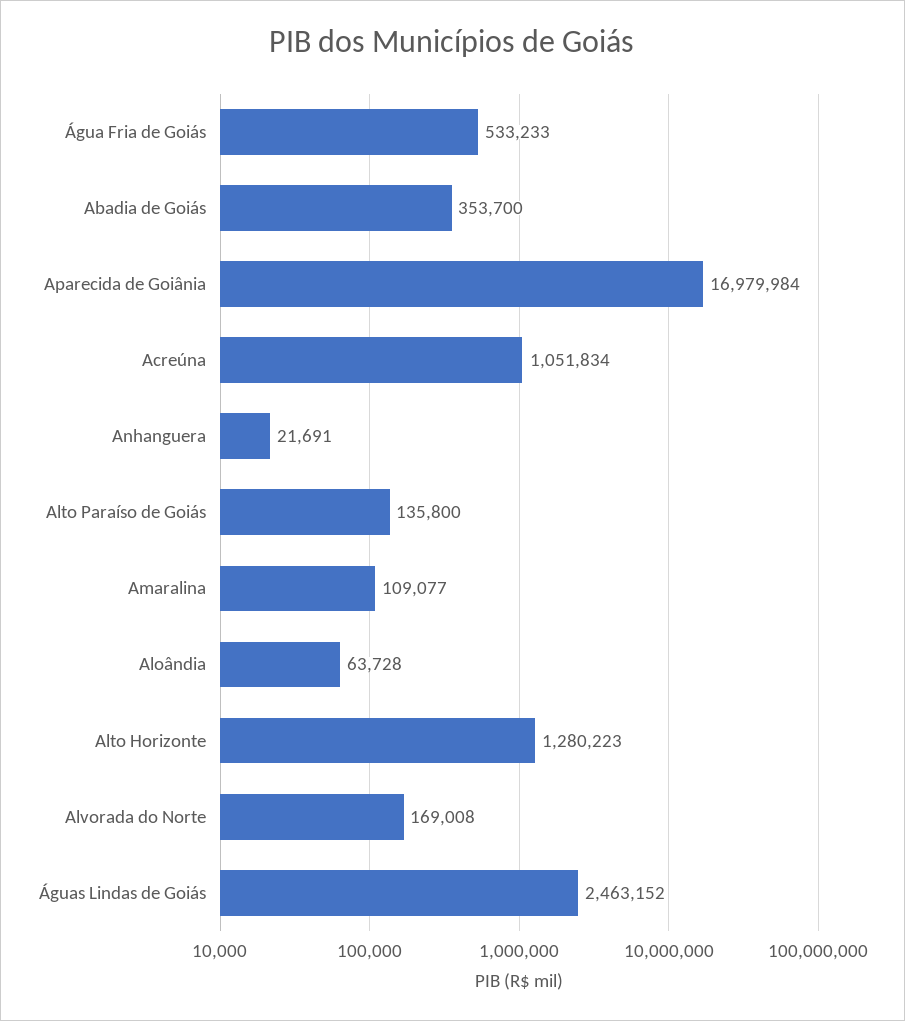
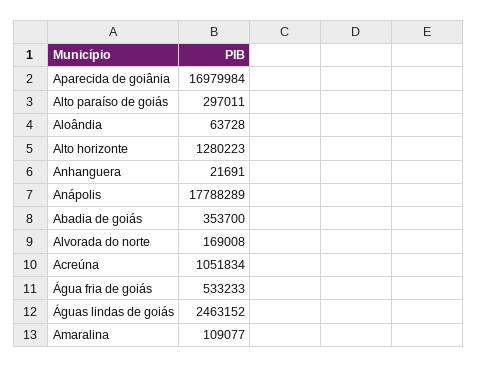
Alto Paraíso de Goiás: 135800 -> 297011
Anápolis: none -> 17788289

